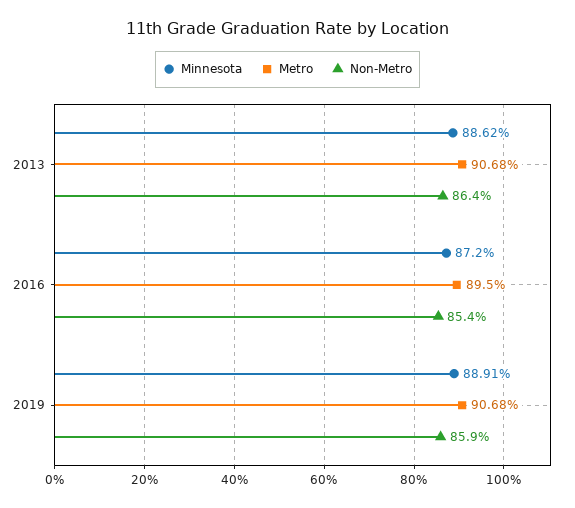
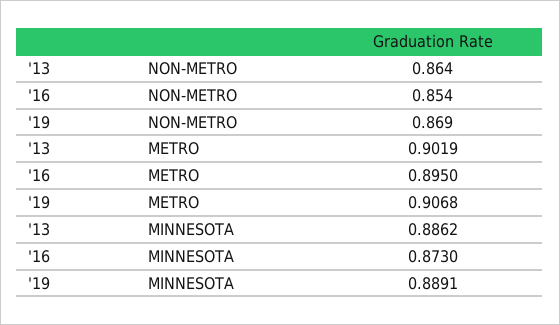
Metro, 2013: 0.9068 -> 0.9019
Minnesota, 2016: 0.872 -> 0.873
Non-Metro, 2019: 0.859 -> 0.869

